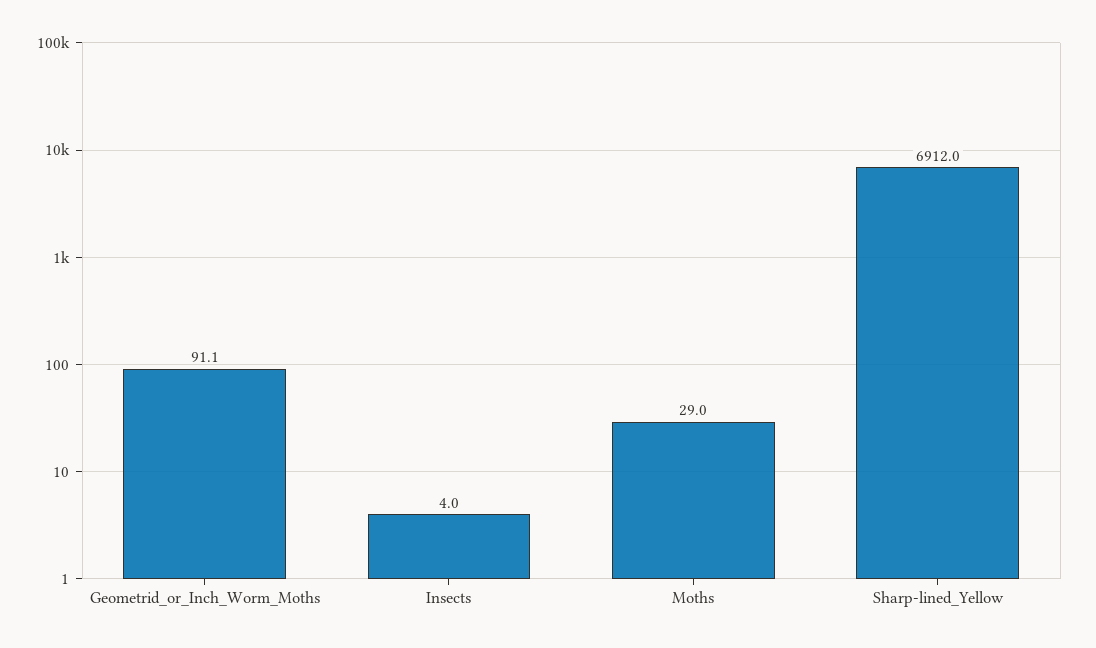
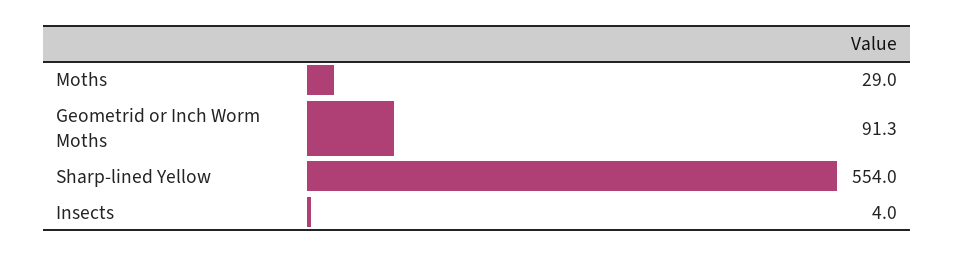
Geometrid_or_Inch_Worm_Moths: 91.1 -> 91.3
Sharp-lined_Yellow: 6912 -> 554

